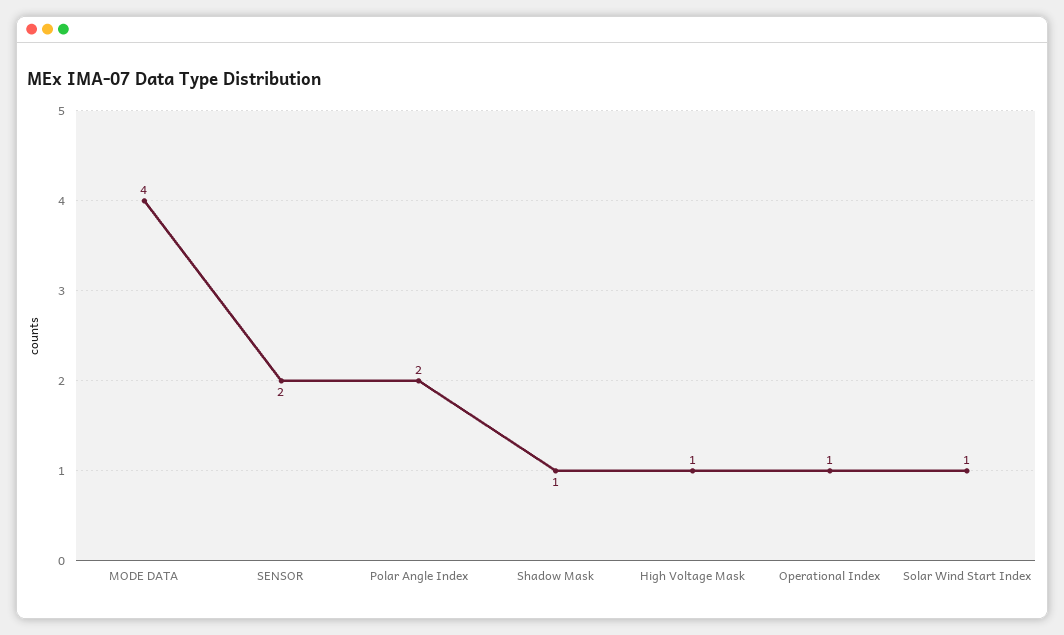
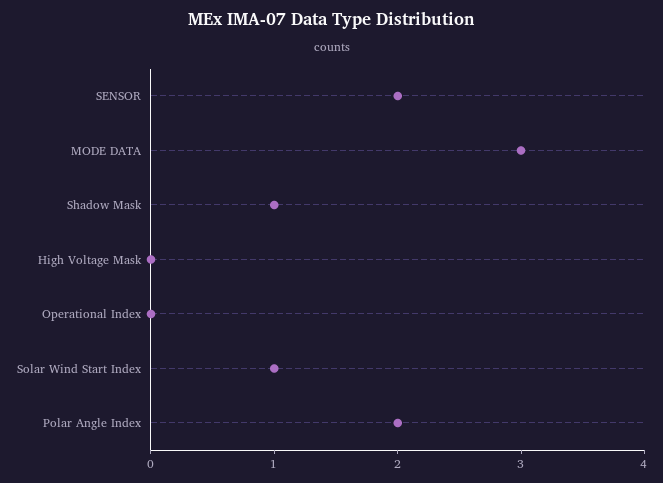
MODE DATA: 4 -> 3
High Voltage Mask: 1 -> 0
Operational Index: 1 -> 0

